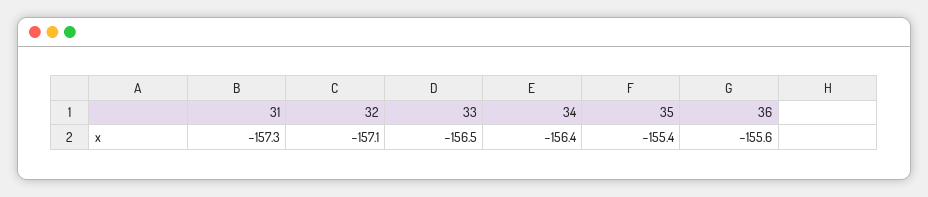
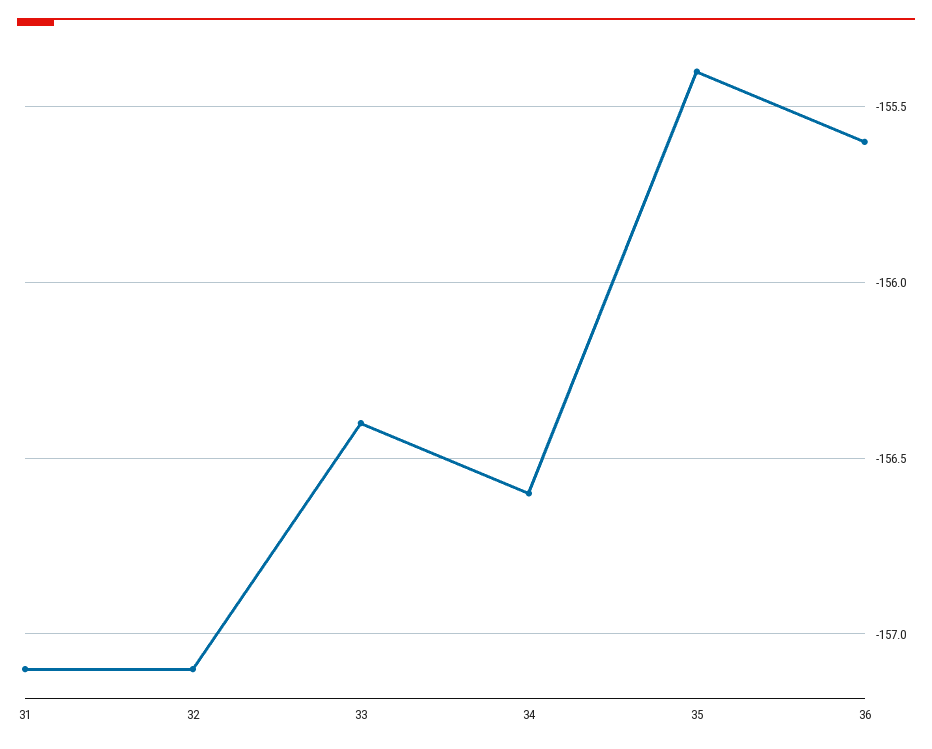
31: -157.3 -> -157.1
33: -156.5 -> -156.4
34: -156.4 -> -156.6

